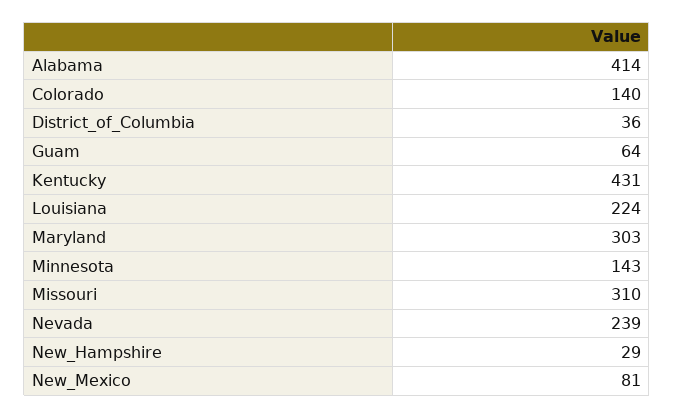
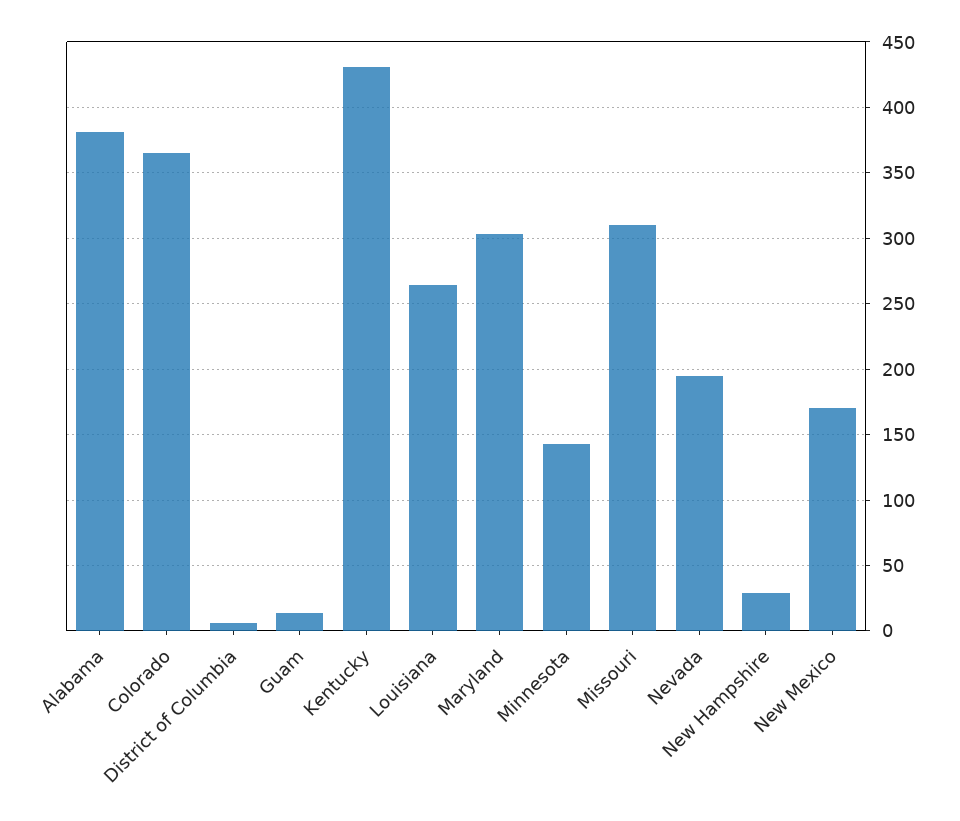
Alabama: 414 -> 380
Colorado: 140 -> 365
District_of_Columbia: 36 -> 5
Guam: 64 -> 15
Louisiana: 224 -> 265
Nevada: 239 -> 195
New_Mexico: 81 -> 170

